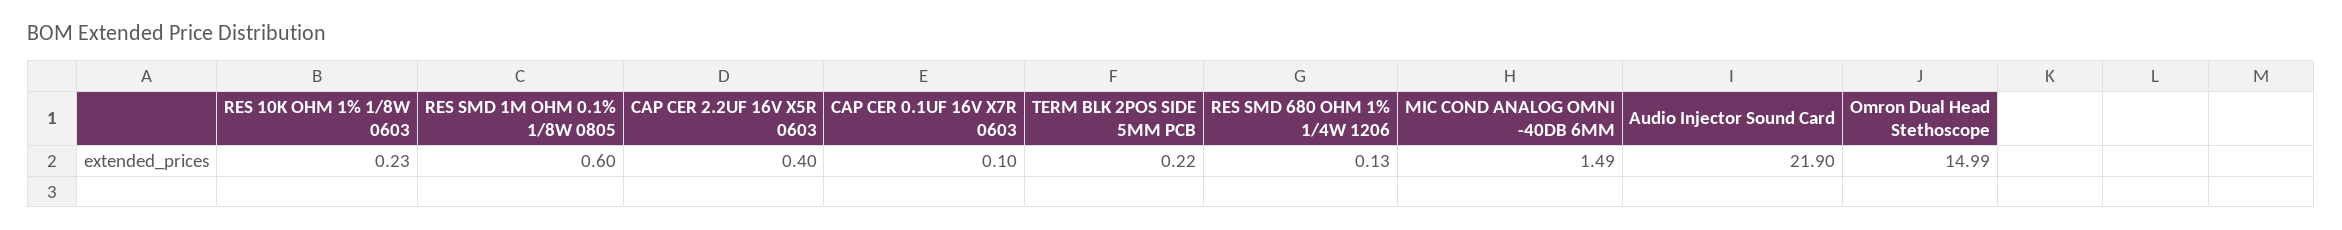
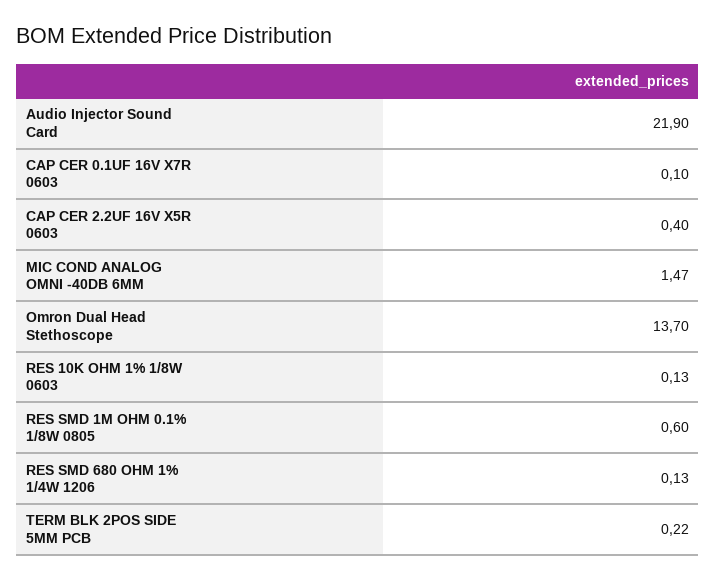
RES 10K OHM 1% 1/8W 0603: 0.23 -> 0.13
MIC COND ANALOG OMNI -40DB 6MM: 1.49 -> 1.47
Omron Dual Head Stethoscope: 14.99 -> 13.7

